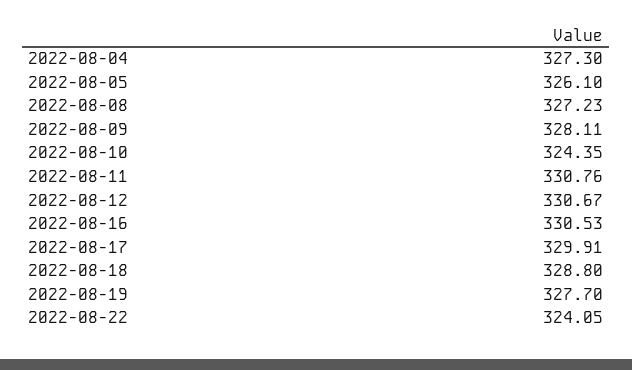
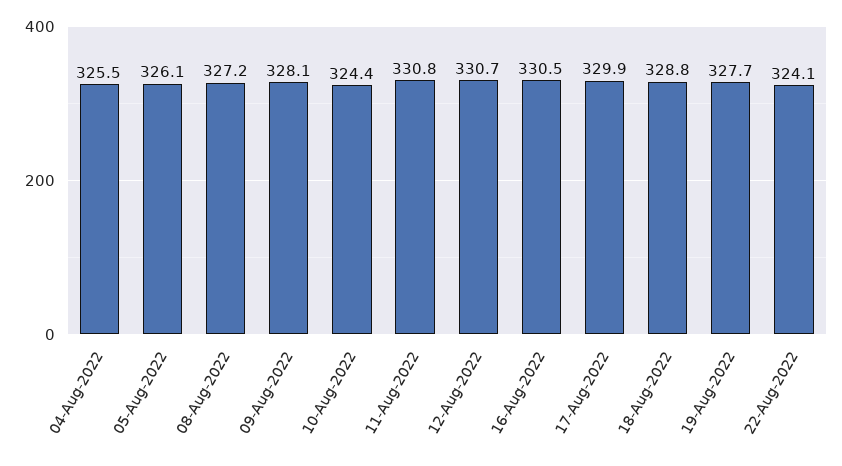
2022-08-04: 327.3 -> 325.5

